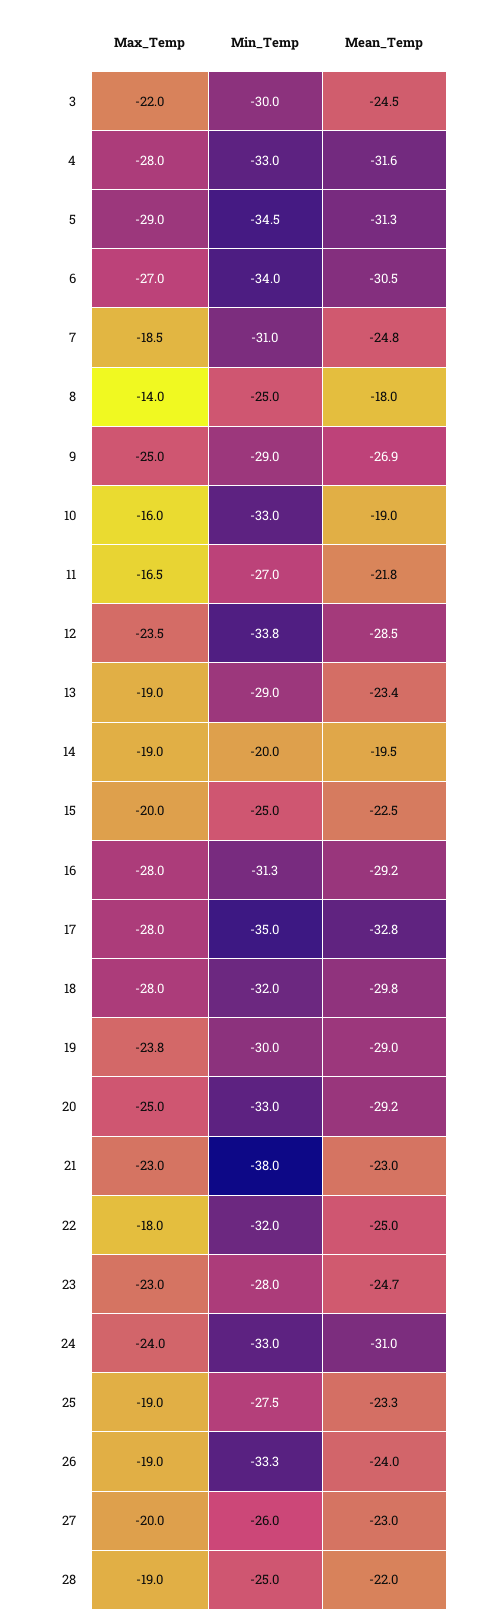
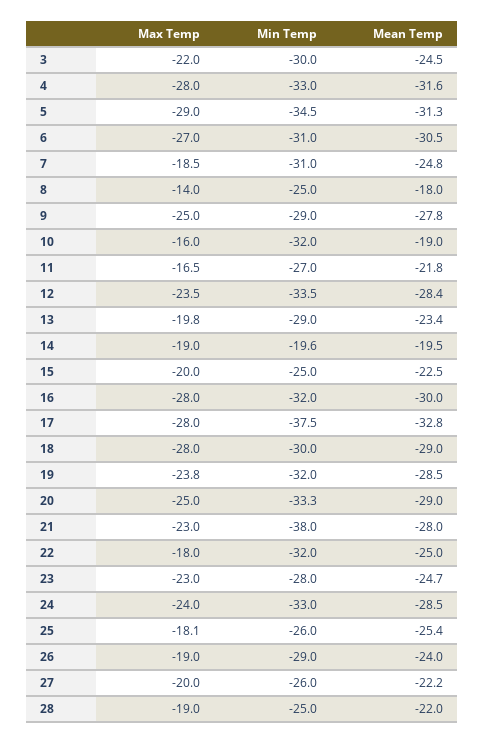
Min_Temp, 6: -34 -> -31
Mean_Temp, 9: -26.9 -> -27.8
Min_Temp, 10: -33 -> -32
Min_Temp, 12: -33.8 -> -33.5
Mean_Temp, 12: -28.5 -> -28.4
Max_Temp, 13: -19 -> -19.8
Min_Temp, 14: -20 -> -19.6
Min_Temp, 16: -31.3 -> -32
Mean_Temp, 16: -29.2 -> -30
Min_Temp, 17: -35 -> -37.5
Min_Temp, 18: -32 -> -30
Mean_Temp, 18: -29.8 -> -29
Min_Temp, 19: -30 -> -32
Mean_Temp, 19: -29 -> -28.5
Min_Temp, 20: -33 -> -33.3
Mean_Temp, 20: -29.2 -> -29
Mean_Temp, 21: -23 -> -28
Mean_Temp, 24: -31 -> -28.5
Max_Temp, 25: -19 -> -18.1
Min_Temp, 25: -27.5 -> -26
Mean_Temp, 25: -23.3 -> -25.4
Min_Temp, 26: -33.3 -> -29
Mean_Temp, 27: -23 -> -22.2

